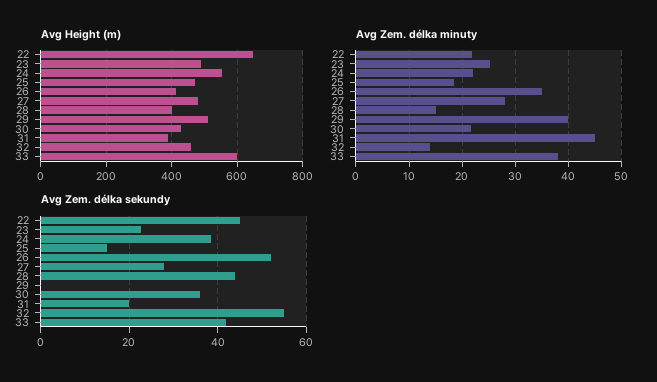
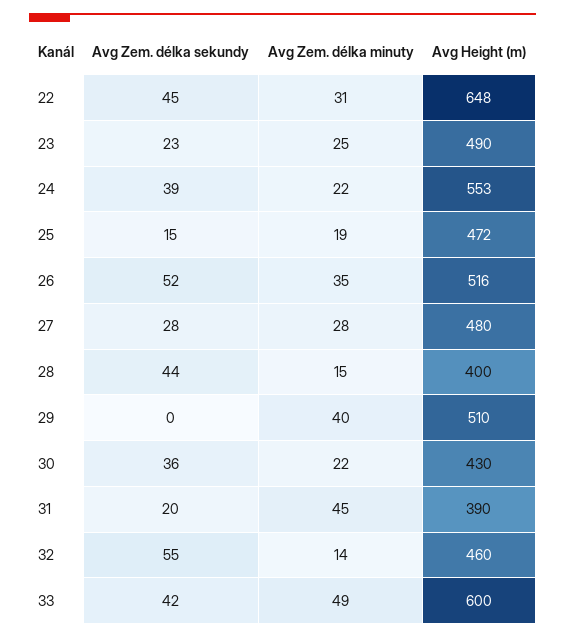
Avg Height (m), 26: 420 -> 516
Avg Zem. délka minuty, 22: 22 -> 31
Avg Zem. délka minuty, 33: 38 -> 49

